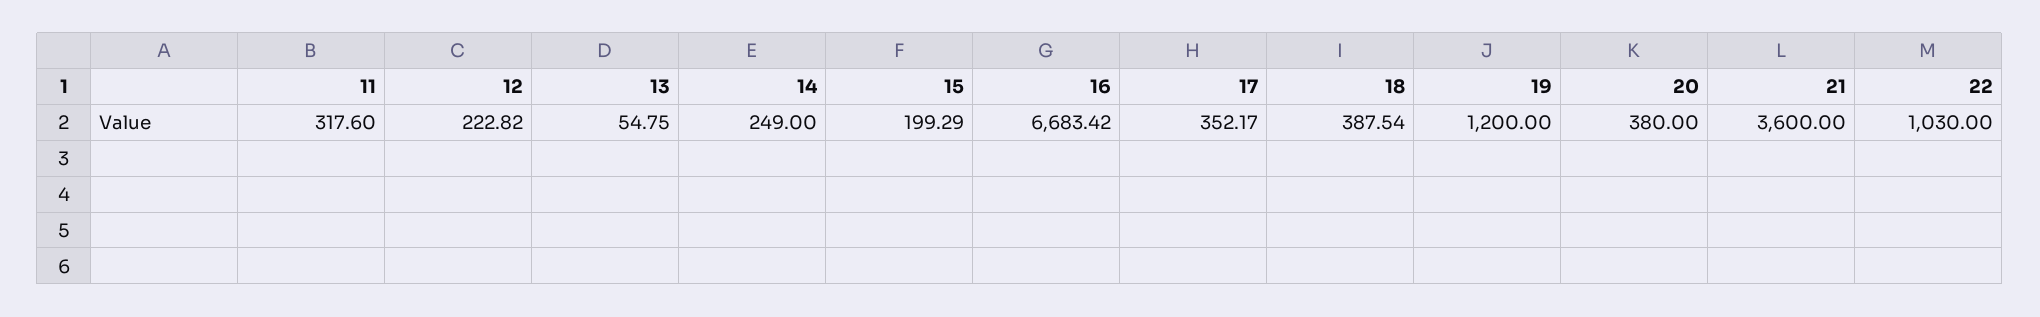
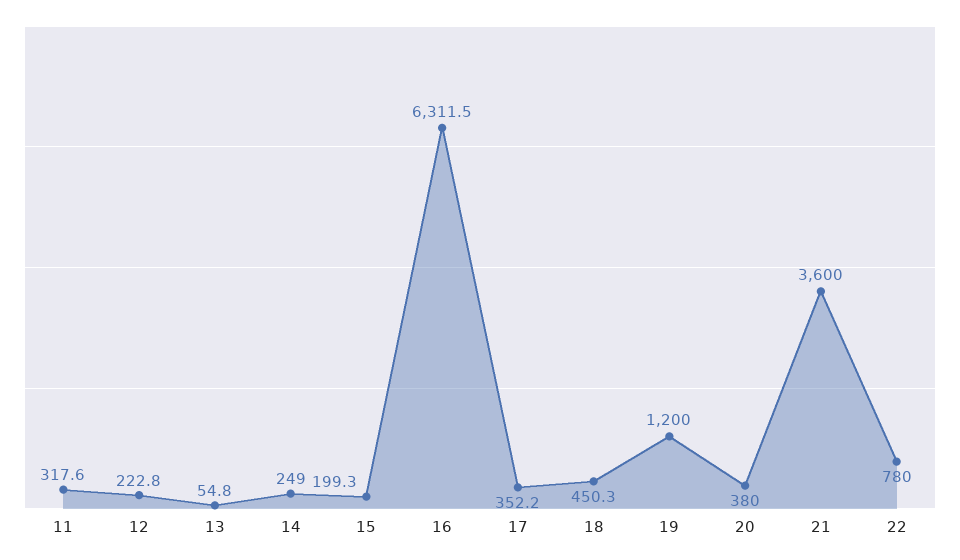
16: 6683.42 -> 6311.5
18: 387.54 -> 450.3
22: 1030 -> 780

